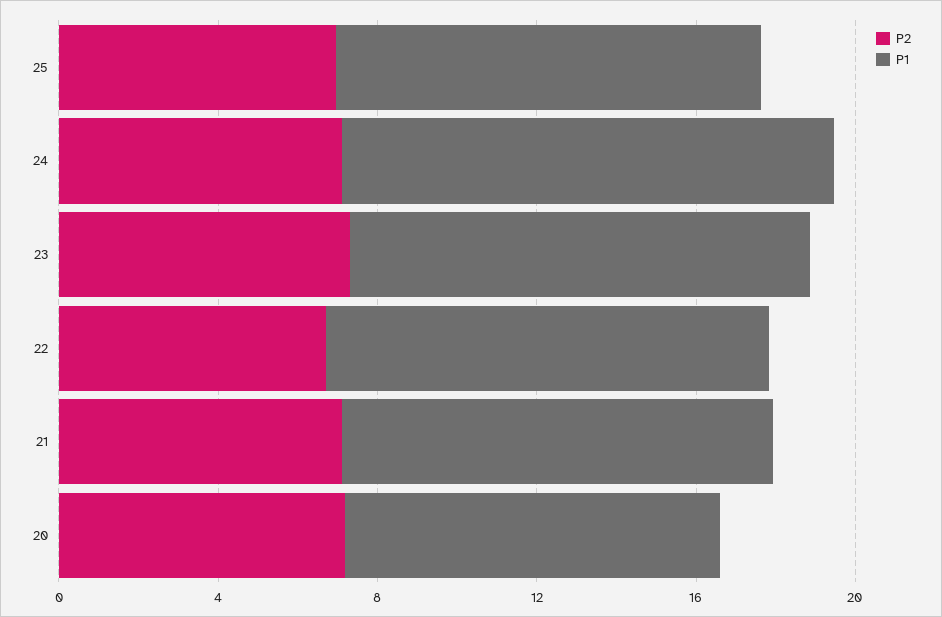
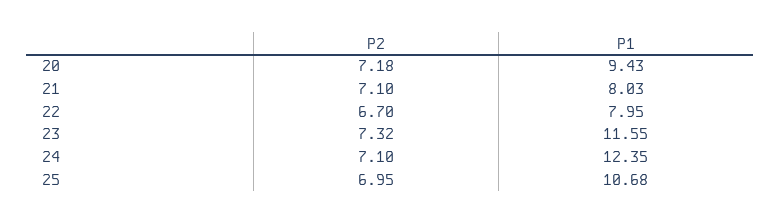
P1, 22: 11 -> 7.95
P1, 21: 11 -> 8.03

